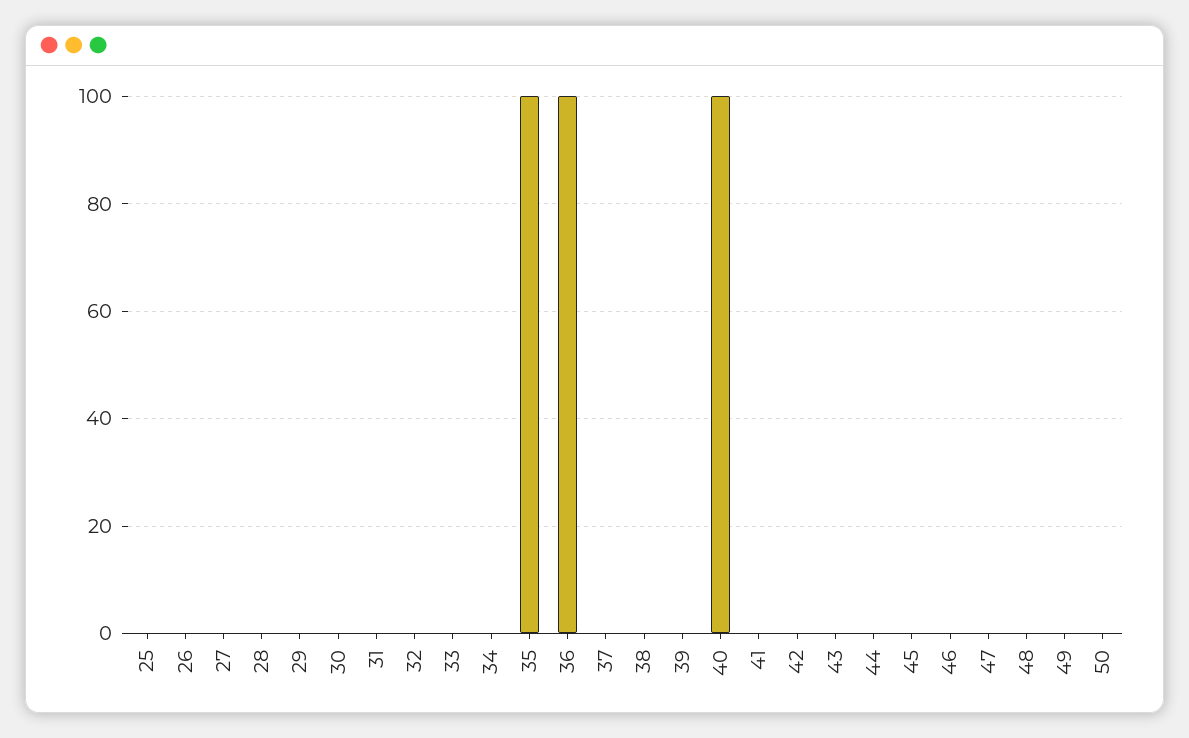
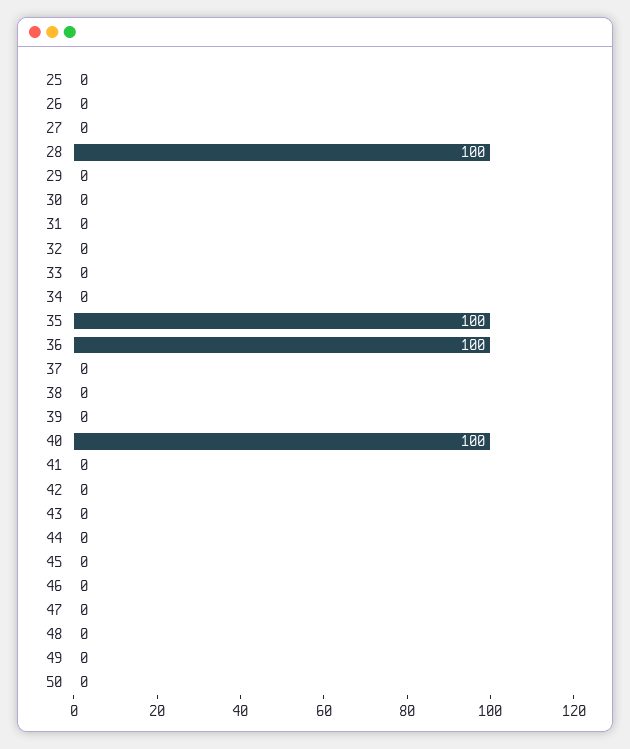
28: 0 -> 100

